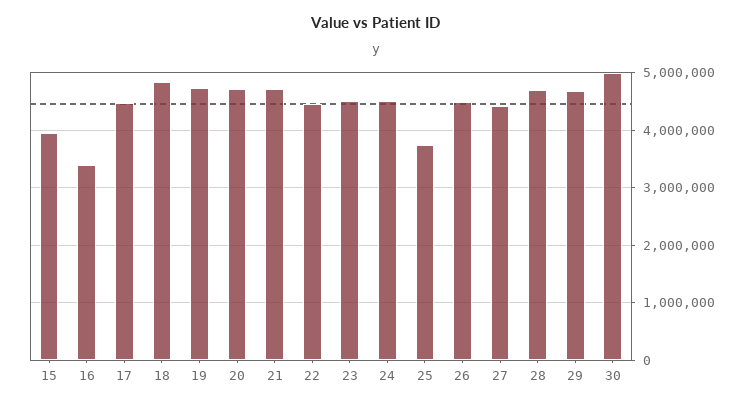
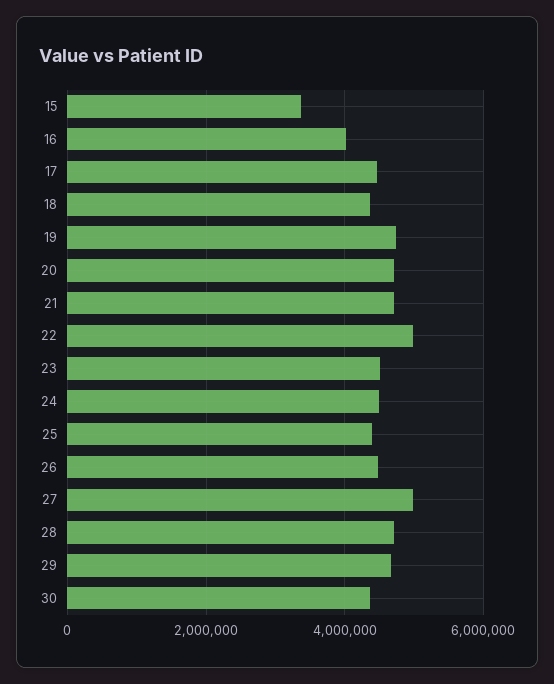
15: 4000000 -> 3400000
16: 3400000 -> 4000000
18: 4800000 -> 4400000
22: 4400000 -> 5000000
25: 3800000 -> 4400000
27: 4400000 -> 5000000
30: 5000000 -> 4400000

